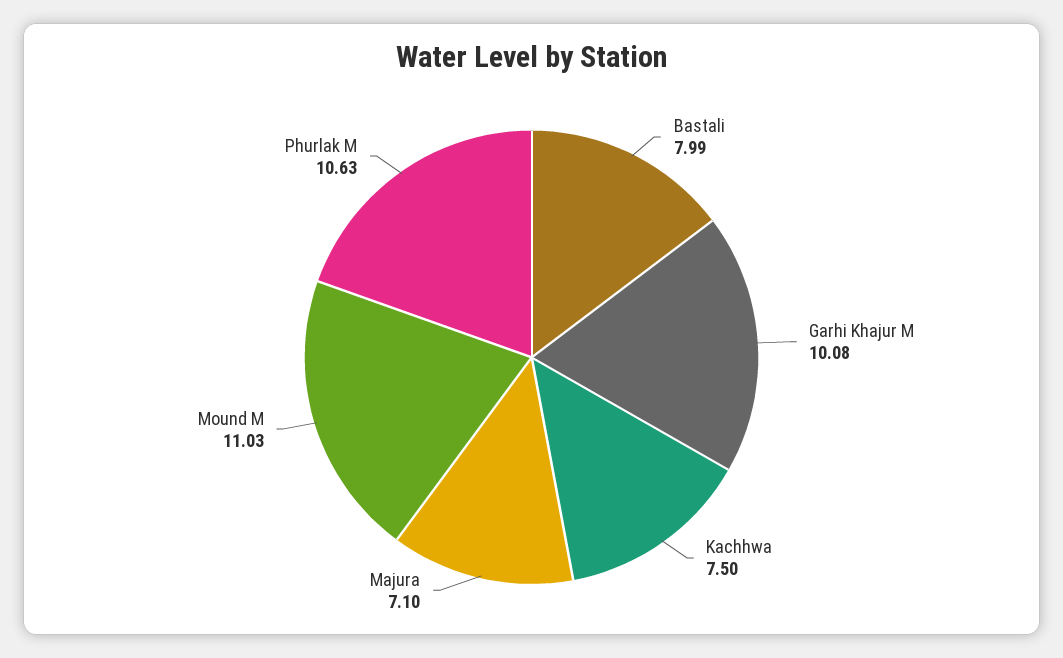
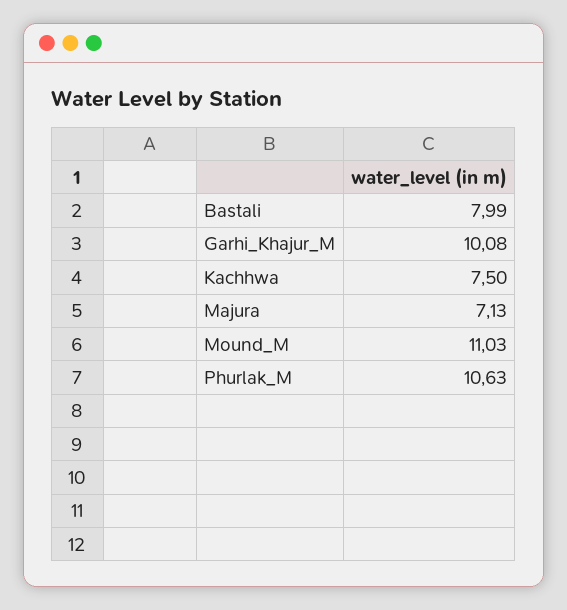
Majura: 7.1 -> 7.13

